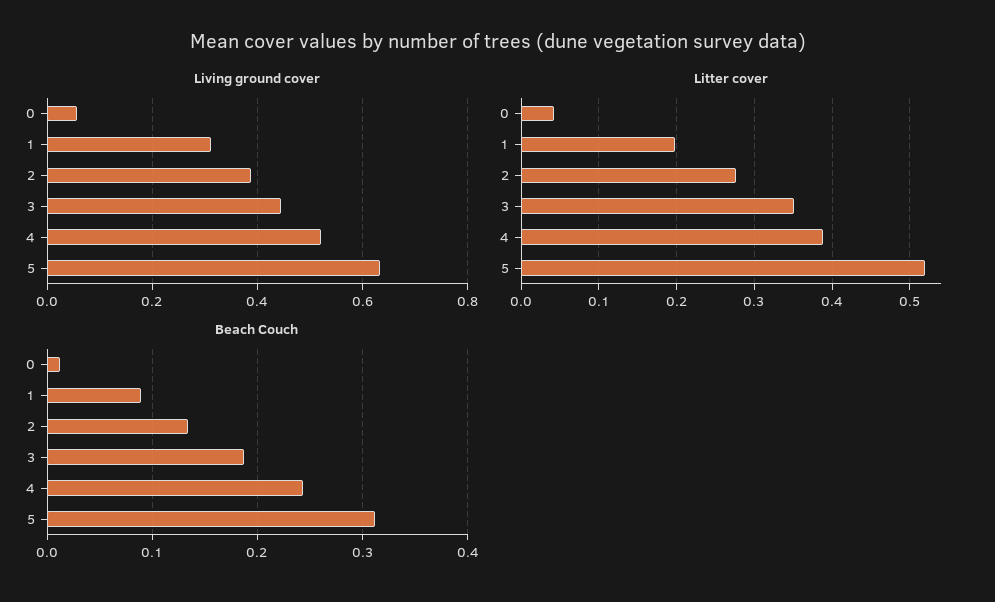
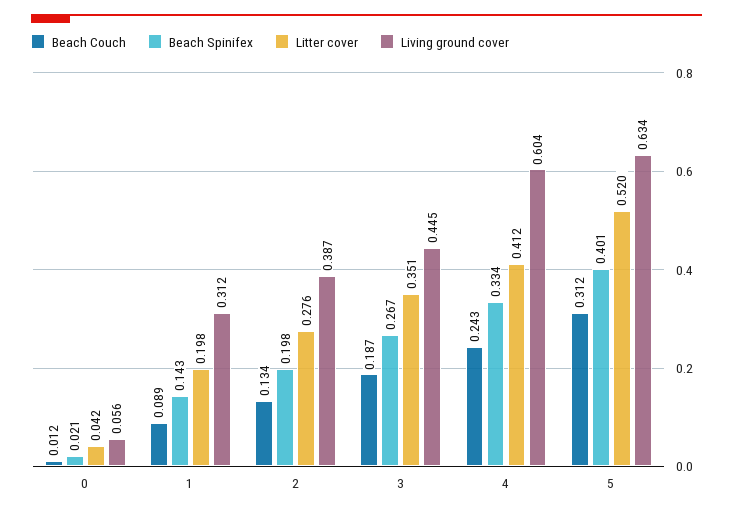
Living ground cover, 4: 0.52 -> 0.604
Litter cover, 4: 0.39 -> 0.412
Beach Spinifex, 0: none -> 0.021
Beach Spinifex, 1: none -> 0.143
Beach Spinifex, 2: none -> 0.198
Beach Spinifex, 3: none -> 0.267
Beach Spinifex, 4: none -> 0.334
Beach Spinifex, 5: none -> 0.401

